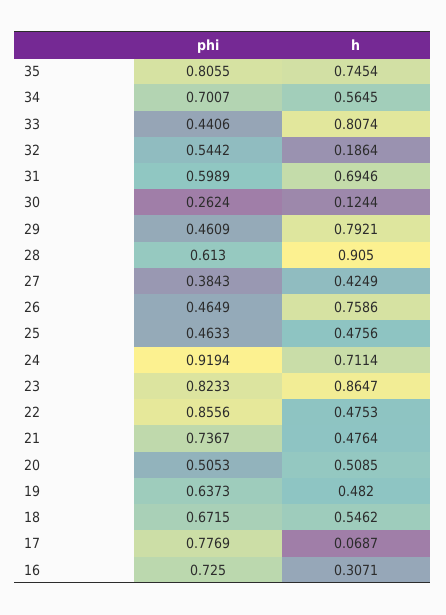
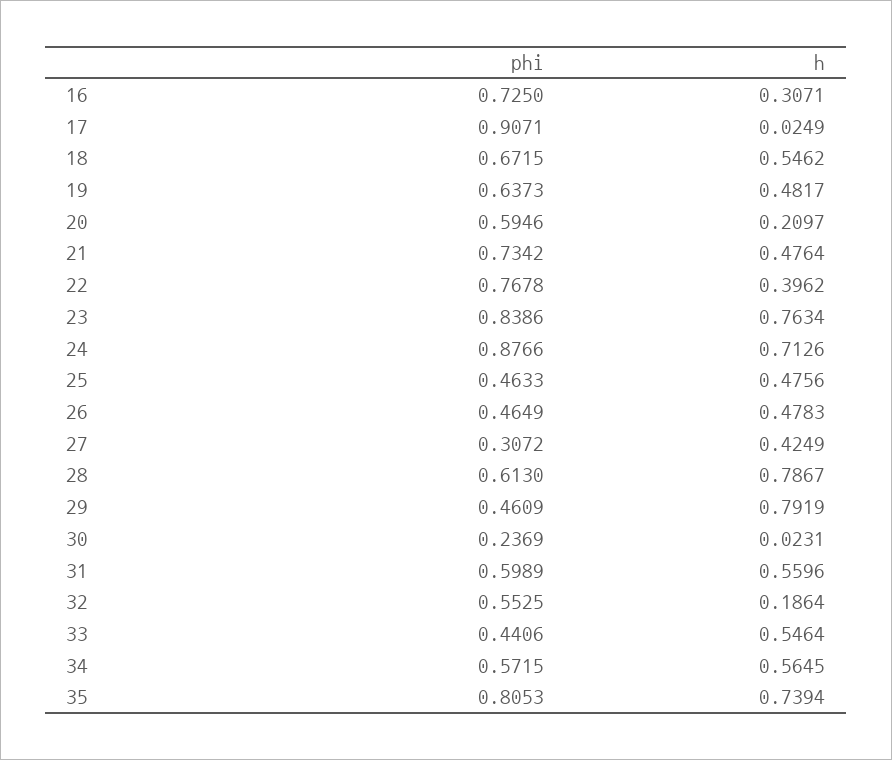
phi, 35: 0.8055 -> 0.8053
h, 35: 0.7454 -> 0.7394
phi, 34: 0.7007 -> 0.5715
h, 33: 0.8074 -> 0.5464
phi, 32: 0.5442 -> 0.5525
h, 31: 0.6946 -> 0.5596
phi, 30: 0.2624 -> 0.2369
h, 30: 0.1244 -> 0.0231
h, 29: 0.7921 -> 0.7919
h, 28: 0.905 -> 0.7867
phi, 27: 0.3843 -> 0.3072
h, 26: 0.7586 -> 0.4783
phi, 24: 0.9194 -> 0.8766
h, 24: 0.7114 -> 0.7126
phi, 23: 0.8233 -> 0.8386
h, 23: 0.8647 -> 0.7634
phi, 22: 0.8556 -> 0.7678
h, 22: 0.4753 -> 0.3962
phi, 21: 0.7367 -> 0.7342
phi, 20: 0.5053 -> 0.5946
h, 20: 0.5085 -> 0.2097
h, 19: 0.482 -> 0.4817
phi, 17: 0.7769 -> 0.9071
h, 17: 0.0687 -> 0.0249

